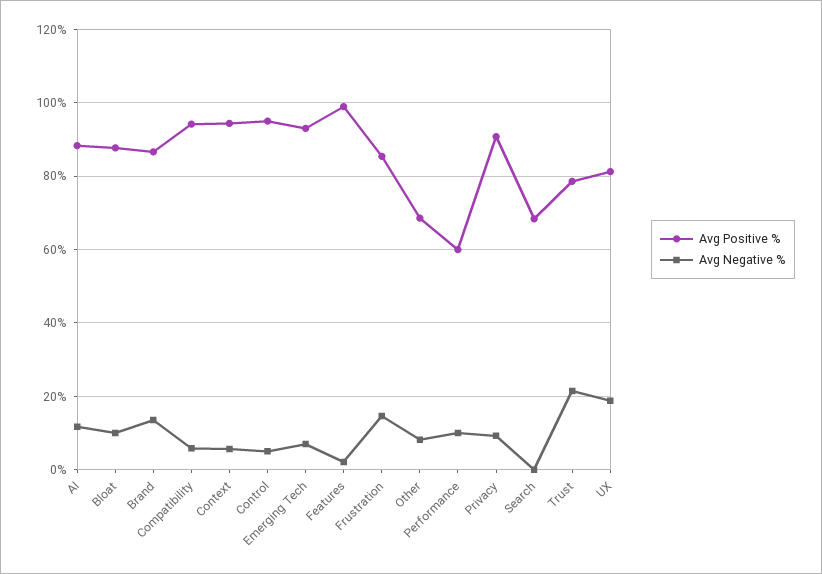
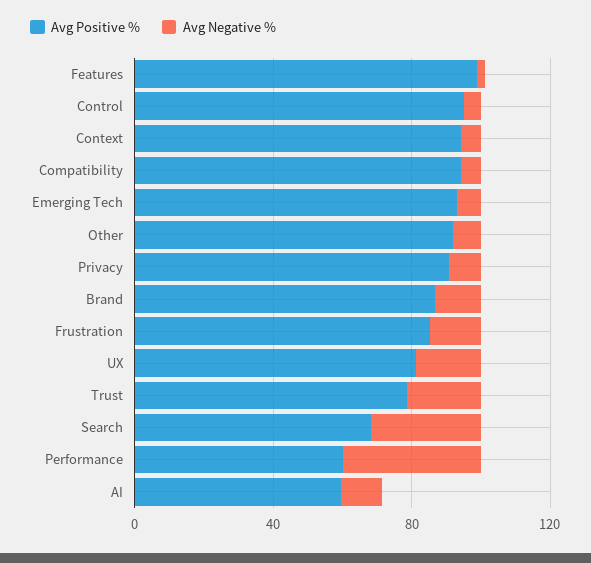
Avg Positive %, AI: 88 -> 60
Avg Positive %, Bloat: 88 -> none
Avg Negative %, Bloat: 10 -> none
Avg Positive %, Other: 68 -> 90
Avg Negative %, Performance: 10 -> 40
Avg Negative %, Search: 0 -> 30

